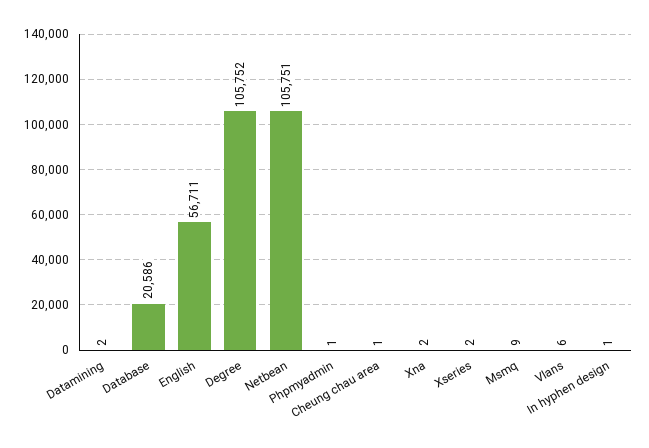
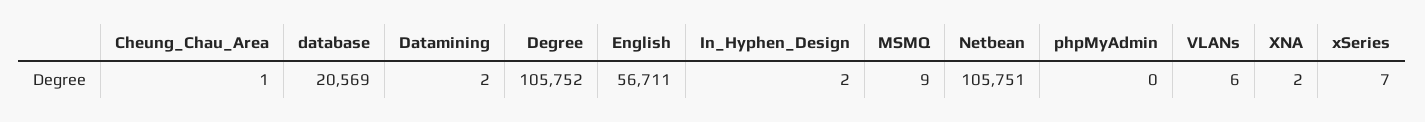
Database: 20586 -> 20569
Phpmyadmin: 1 -> 0
Xseries: 2 -> 7
In hyphen design: 1 -> 2

